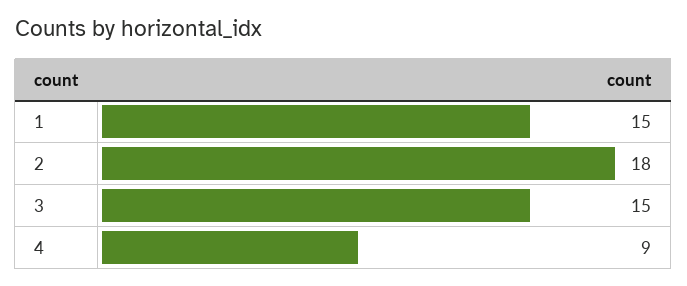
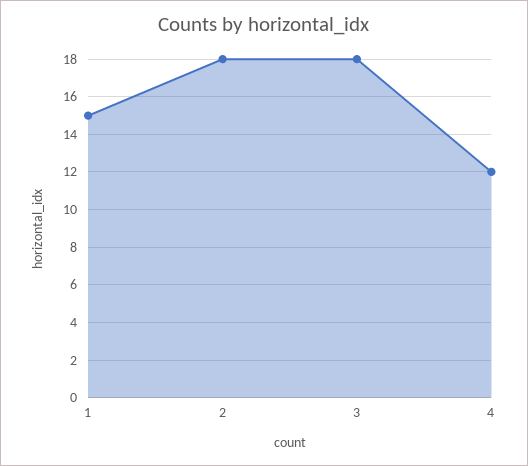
3: 15 -> 18
4: 9 -> 12

